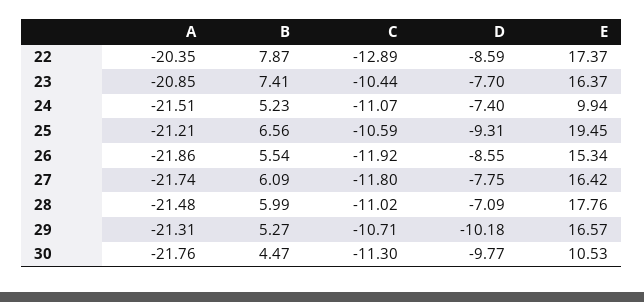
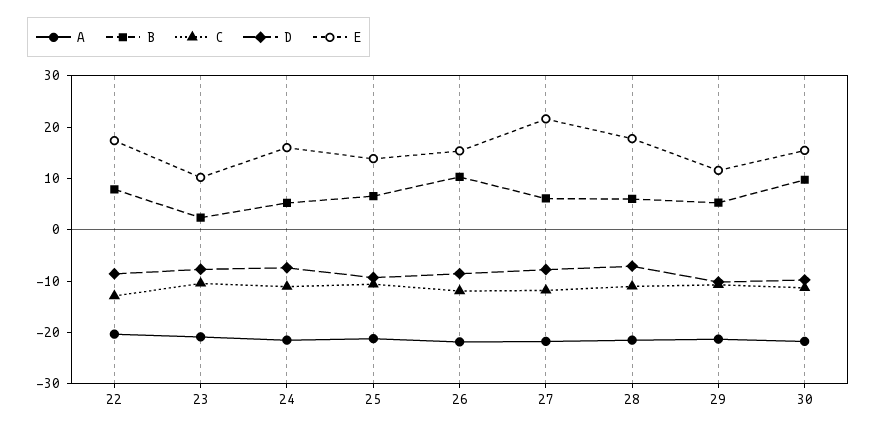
B, 23: 7.41 -> 2
E, 23: 16.37 -> 10
E, 24: 9.94 -> 16
E, 25: 19.45 -> 14
B, 26: 5.54 -> 10
E, 27: 16.42 -> 22
E, 29: 16.57 -> 12
B, 30: 4.47 -> 10
E, 30: 10.53 -> 16

